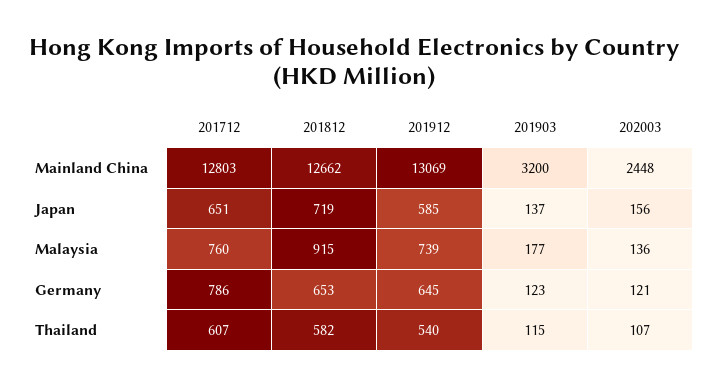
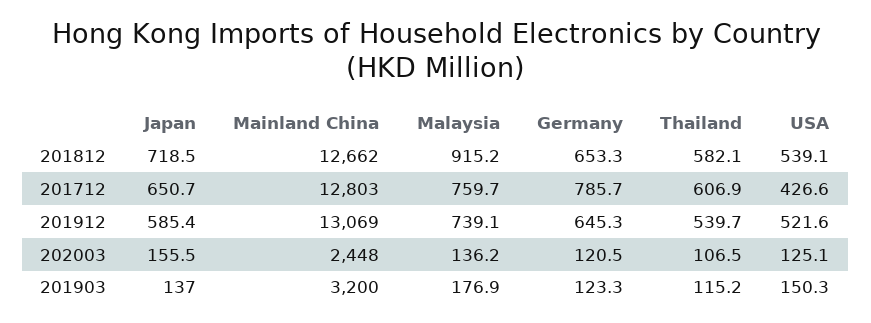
201812, USA: none -> 539.1
201712, USA: none -> 426.6
201912, USA: none -> 521.6
202003, USA: none -> 125.1
201903, USA: none -> 150.3

